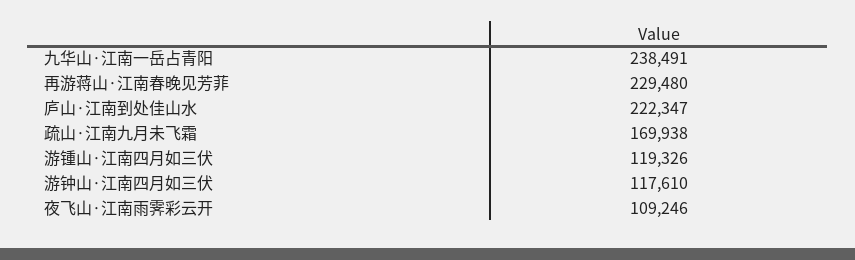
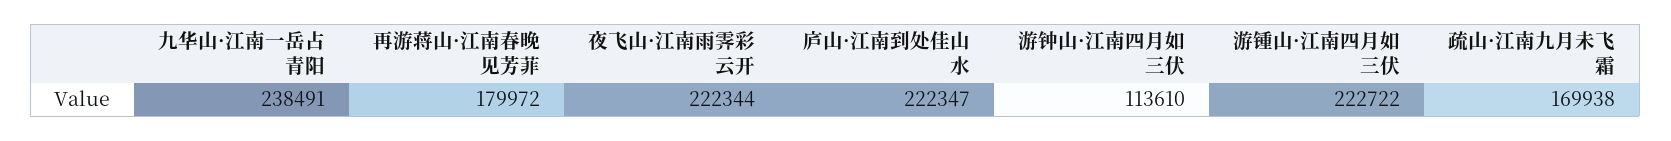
再游蒋山·江南春晚见芳菲: 229480 -> 179972
游锺山·江南四月如三伏: 119326 -> 222722
游钟山·江南四月如三伏: 117610 -> 113610
夜飞山·江南雨霁彩云开: 109246 -> 222344

